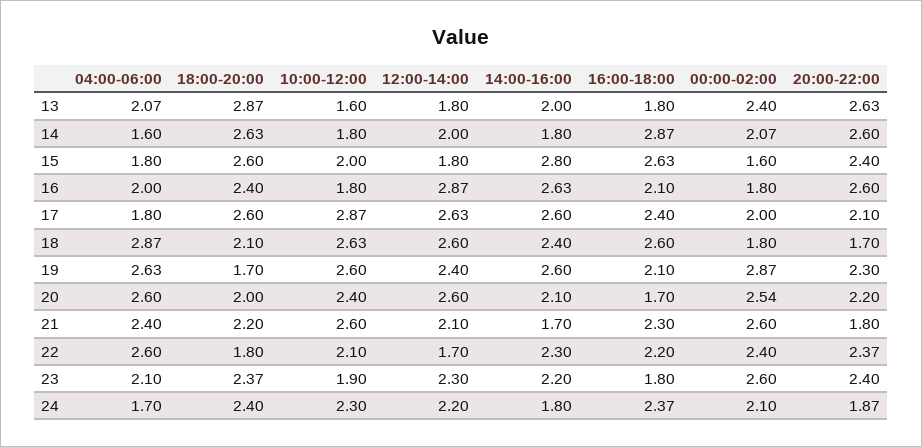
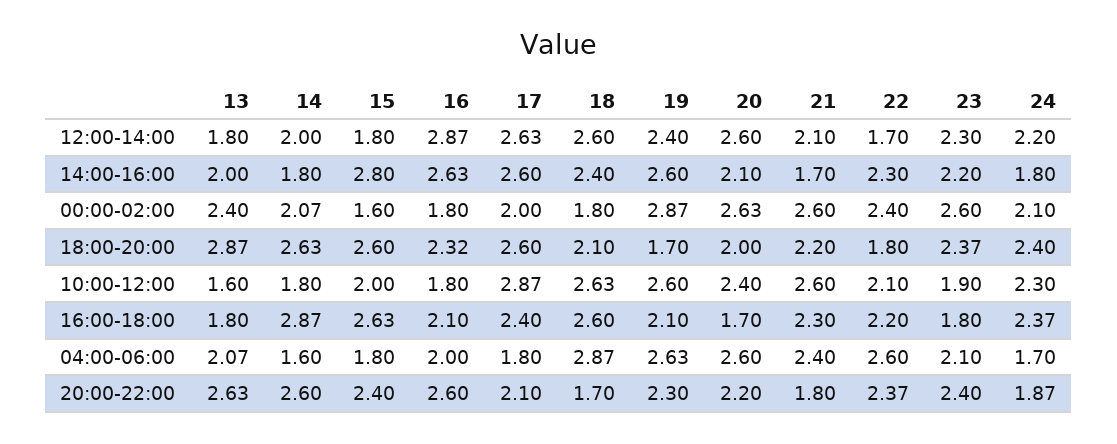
18:00-20:00, 16: 2.4 -> 2.32
00:00-02:00, 20: 2.54 -> 2.63

